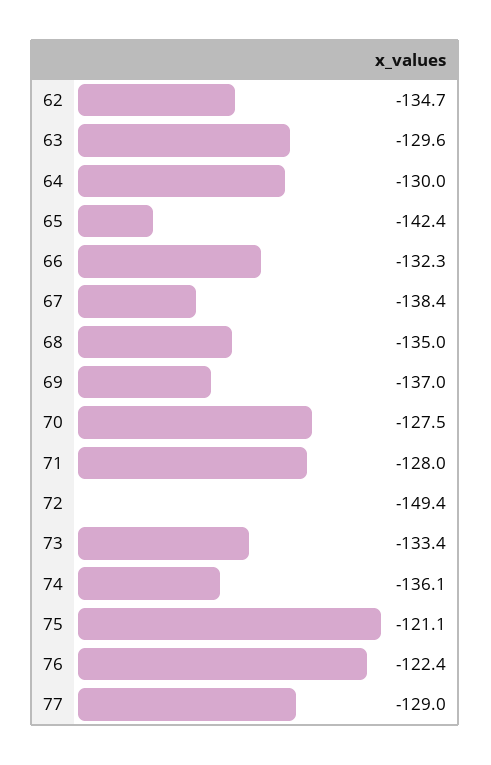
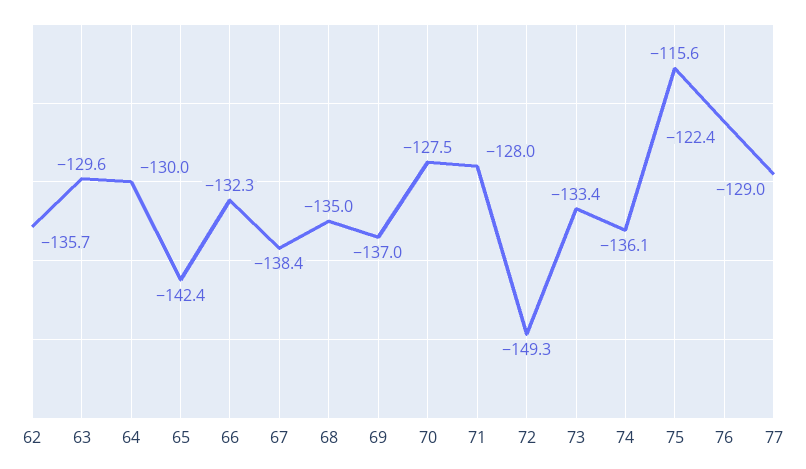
62: -134.7 -> -135.7
72: -149.4 -> -149.3
75: -121.1 -> -115.6

